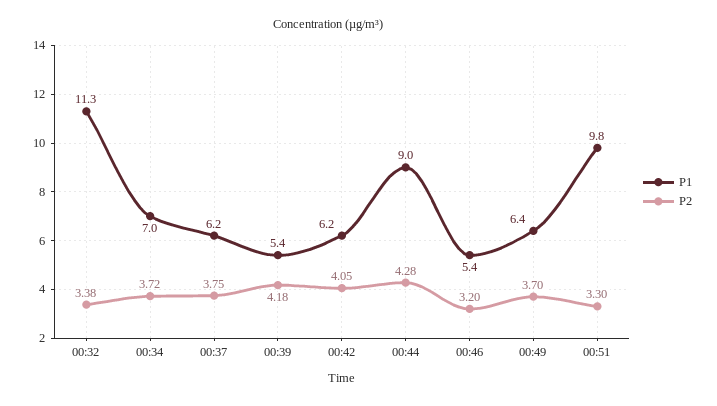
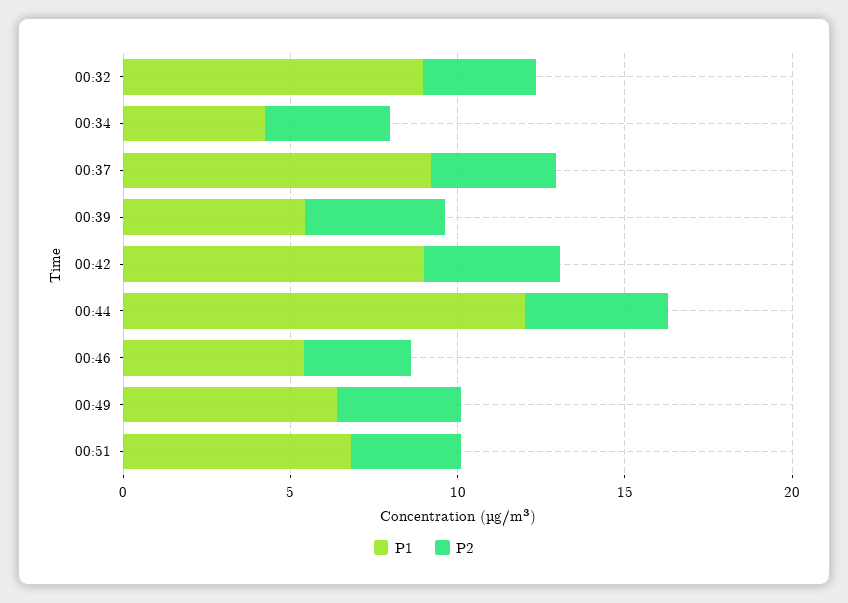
P1, 00:32: 11.3 -> 9
P1, 00:34: 7 -> 4
P1, 00:37: 6.2 -> 9
P1, 00:42: 6.2 -> 9
P1, 00:44: 9 -> 12
P1, 00:51: 9.8 -> 7

